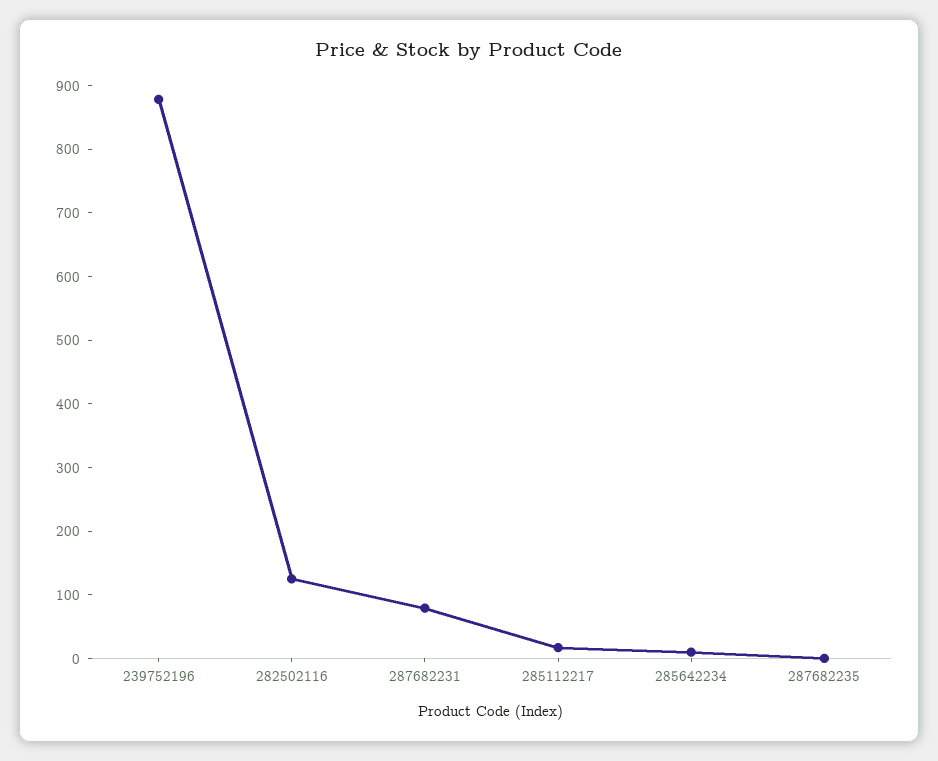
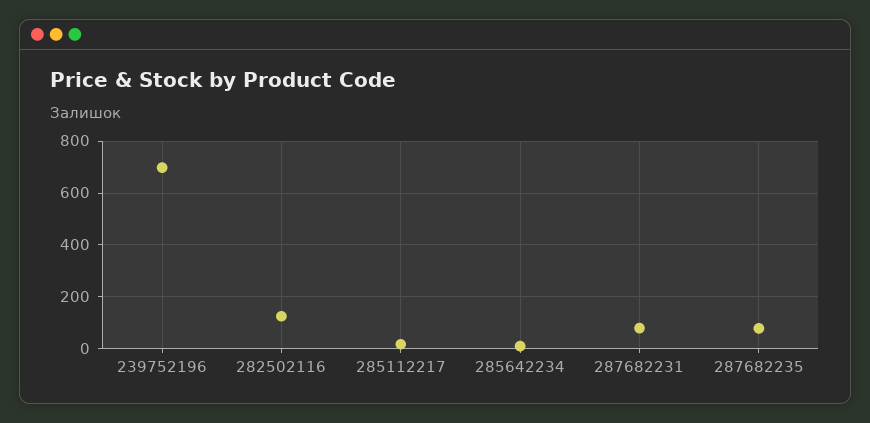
239752196: 880 -> 700
287682235: 0 -> 75

